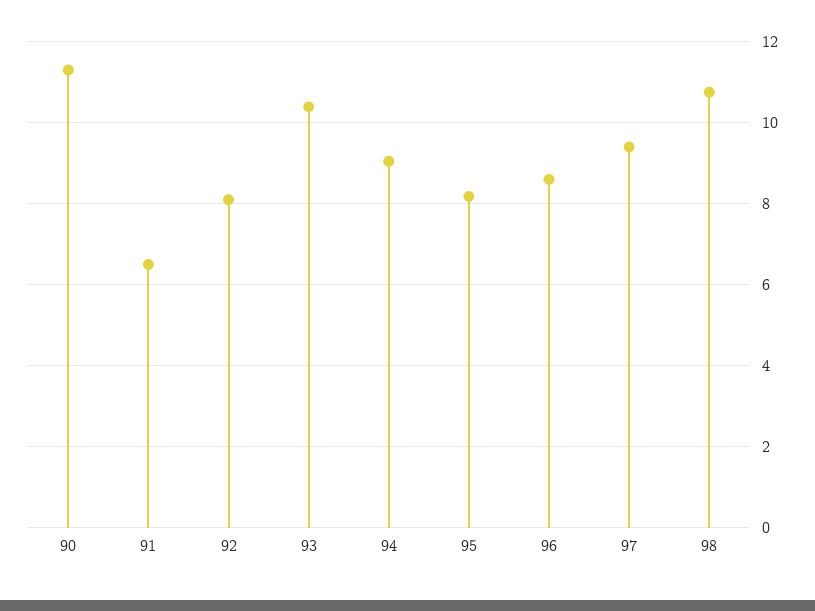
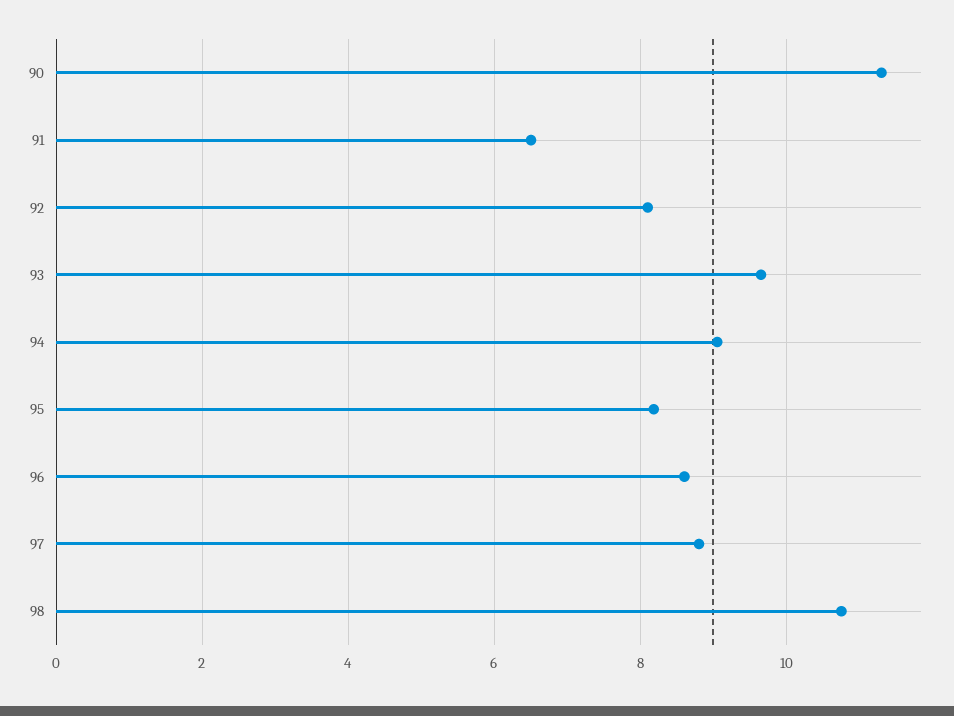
93: 10.4 -> 9.6
97: 9.4 -> 8.8

